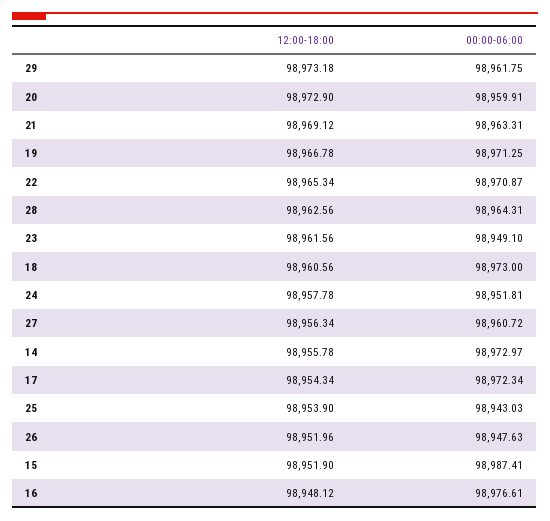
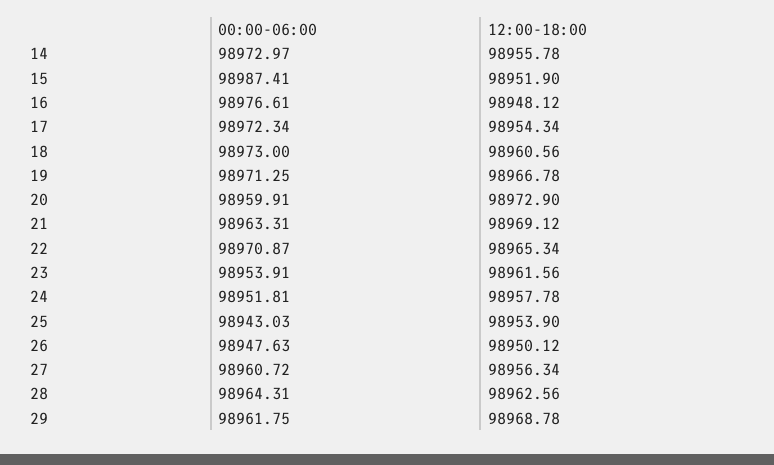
12:00-18:00, 29: 98973.18 -> 98968.78
00:00-06:00, 23: 98949.1 -> 98953.91
12:00-18:00, 26: 98951.96 -> 98950.12

